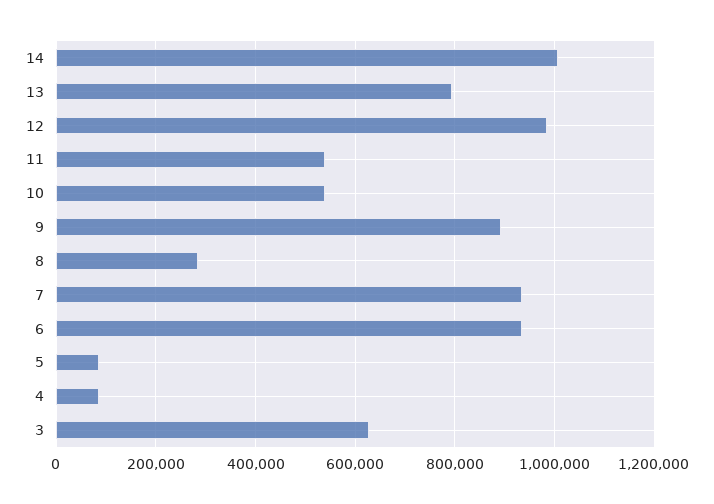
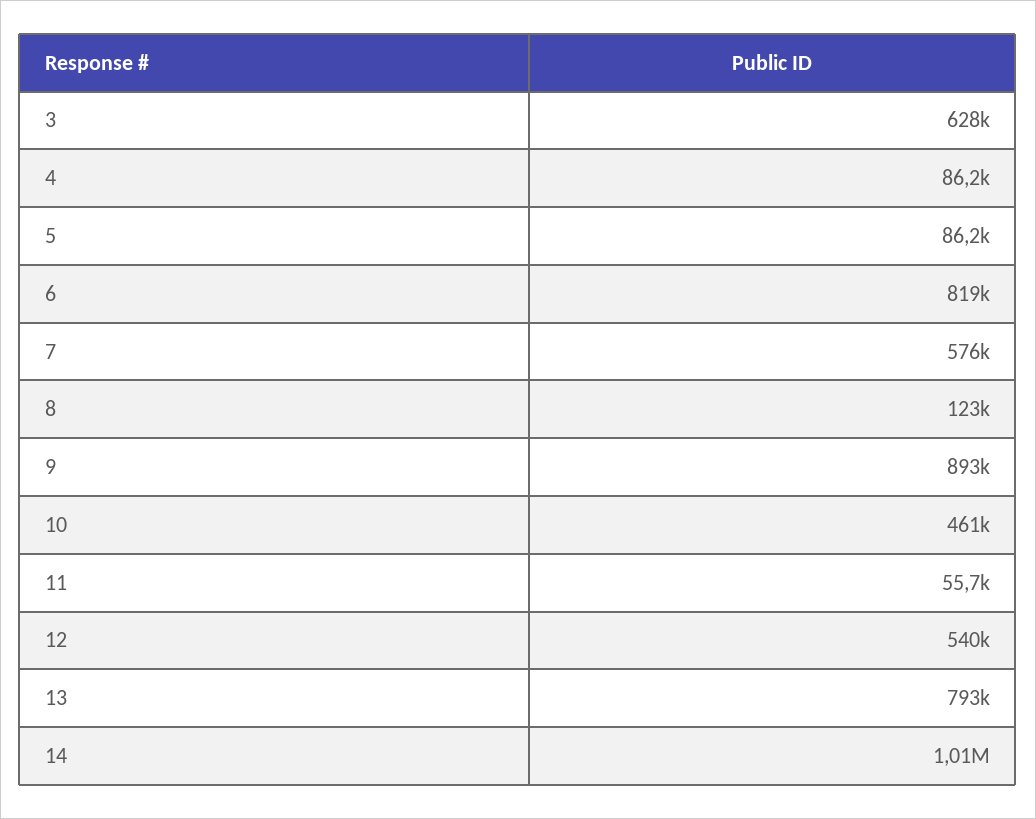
12: 980000 -> 540000
11: 540000 -> 55700
10: 540000 -> 461000
8: 280000 -> 123000
7: 940000 -> 576000
6: 940000 -> 819000

